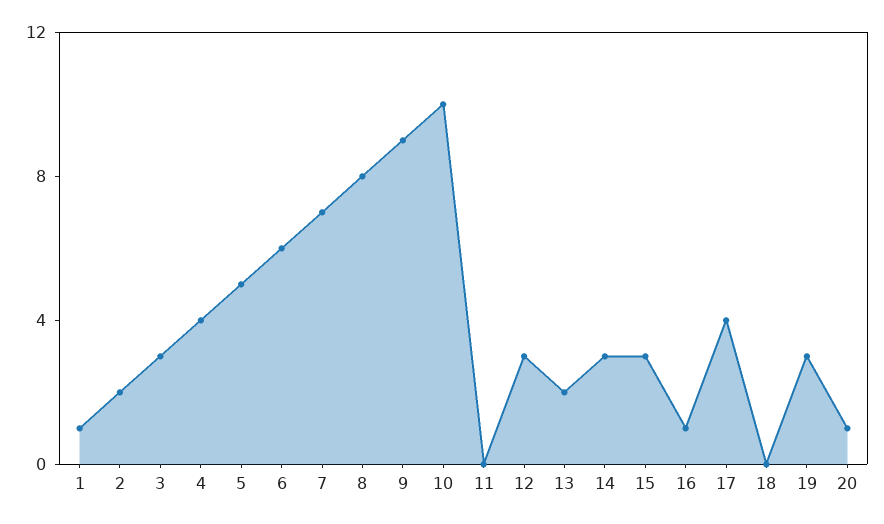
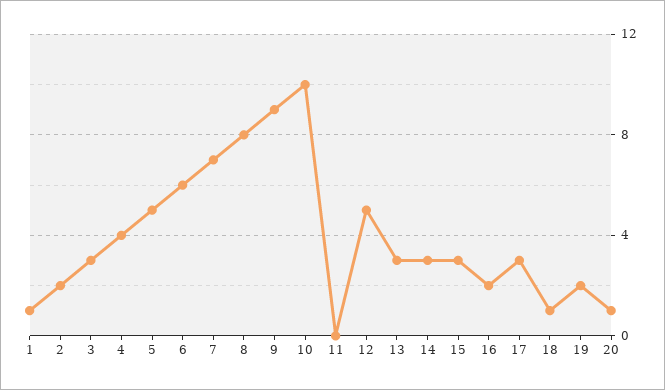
12: 3 -> 5
13: 2 -> 3
16: 1 -> 2
17: 4 -> 3
18: 0 -> 1
19: 3 -> 2

